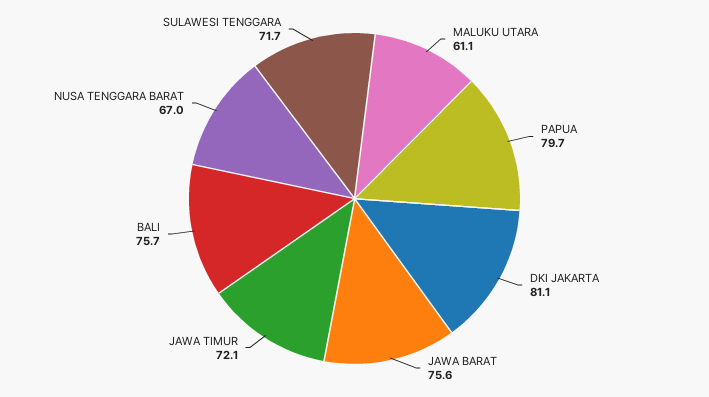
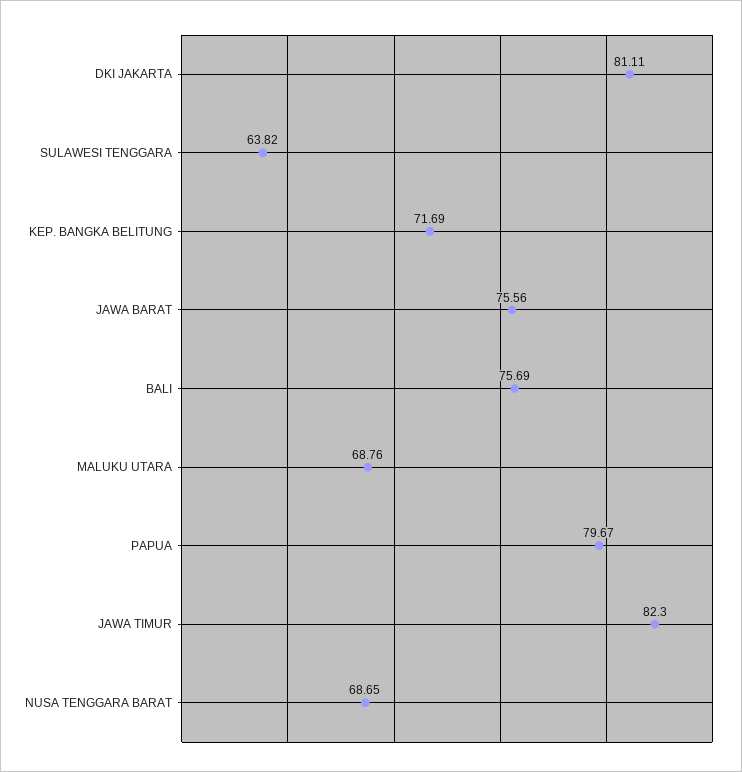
MALUKU UTARA: 61.1 -> 68.76
JAWA TIMUR: 72.1 -> 82.3
NUSA TENGGARA BARAT: 67 -> 68.65
SULAWESI TENGGARA: 71.7 -> 63.82
KEP. BANGKA BELITUNG: none -> 71.69

